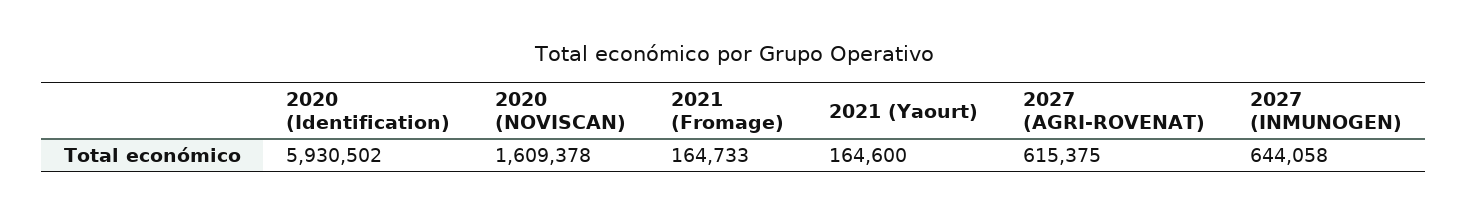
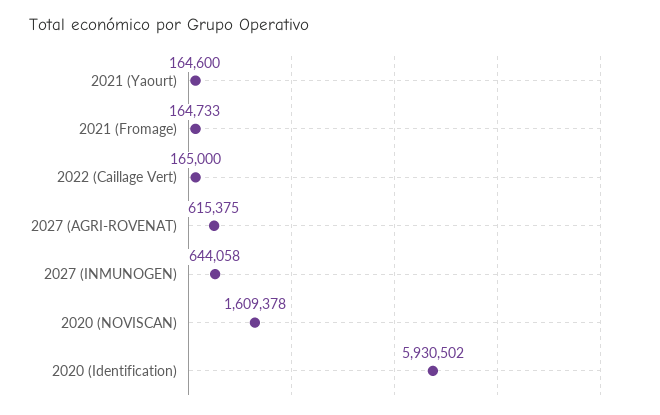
2022 (Caillage Vert): none -> 165000

